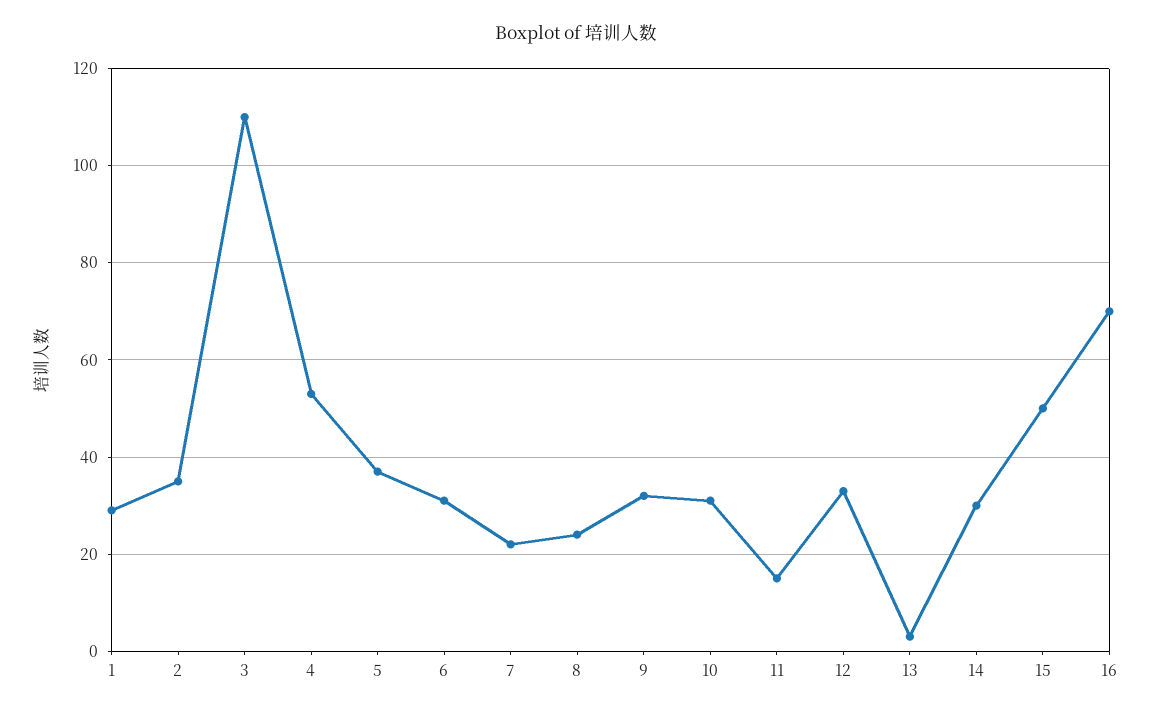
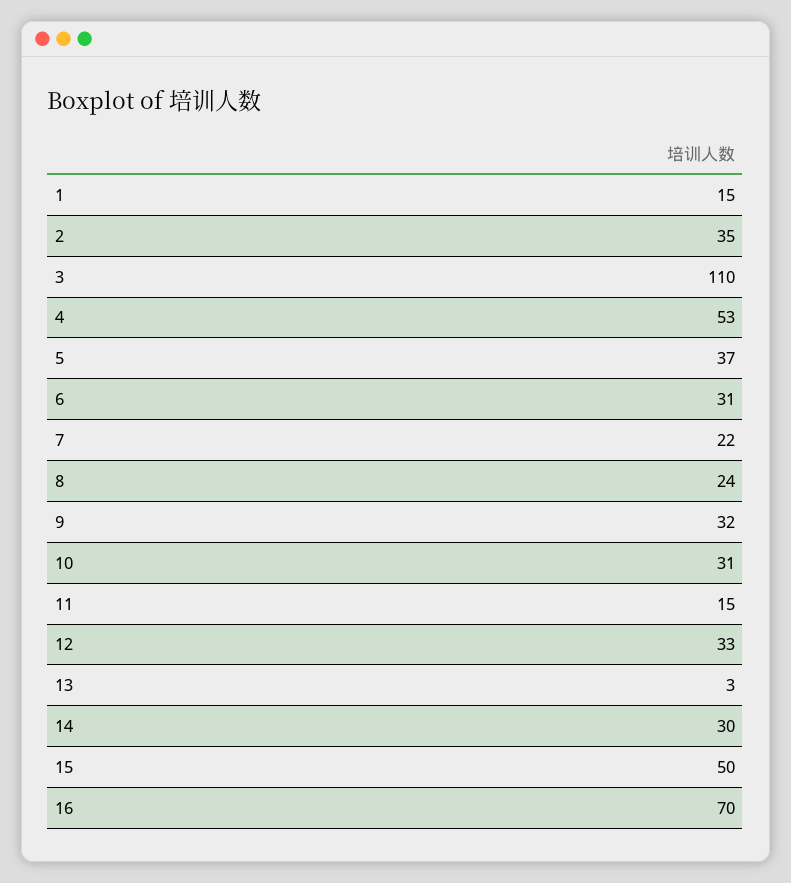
1: 30 -> 15

